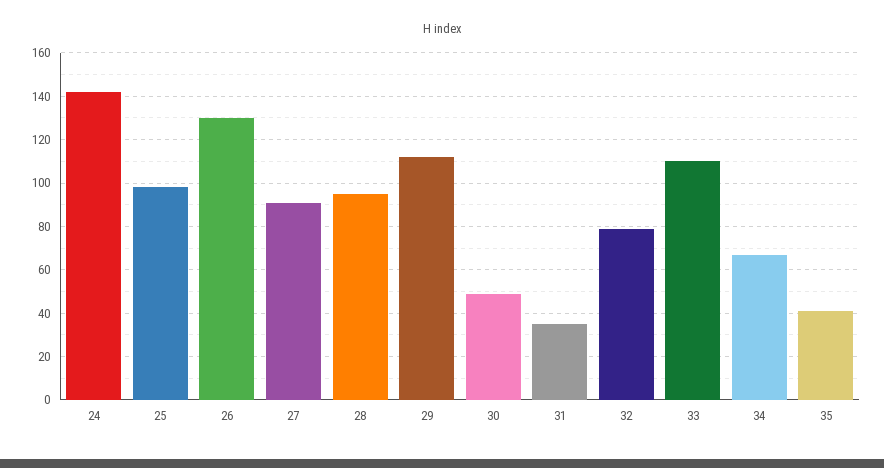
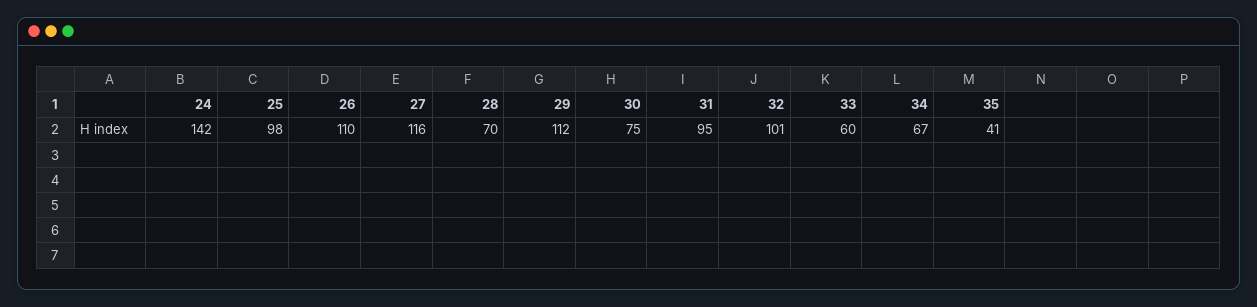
26: 130 -> 110
27: 90 -> 116
28: 95 -> 70
30: 50 -> 75
31: 35 -> 95
32: 80 -> 101
33: 110 -> 60

